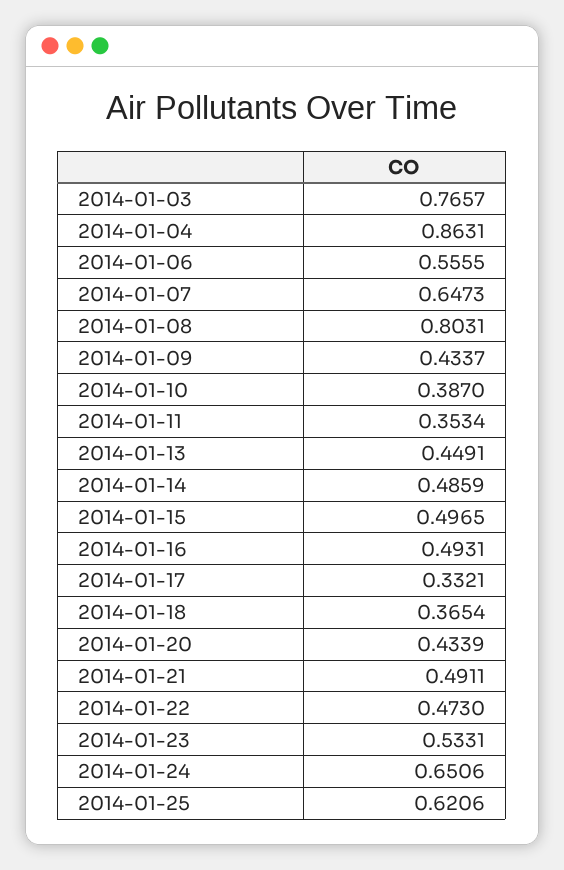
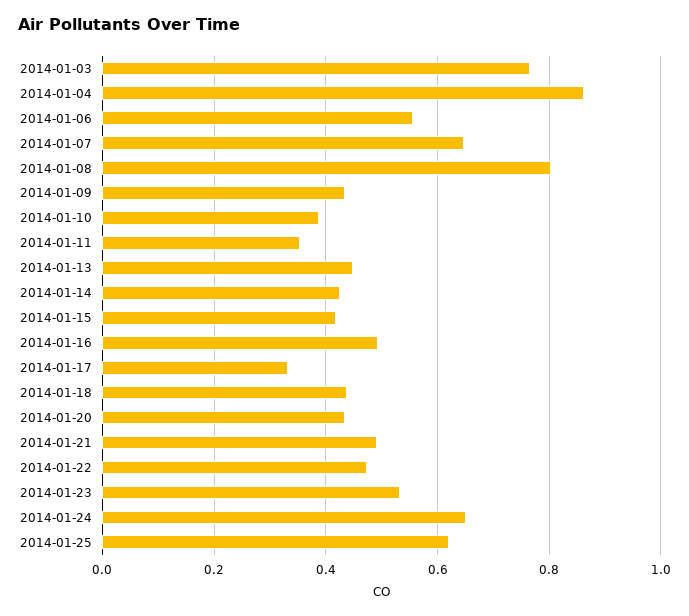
2014-01-14: 0.4859 -> 0.42
2014-01-15: 0.4965 -> 0.42
2014-01-18: 0.3654 -> 0.44

